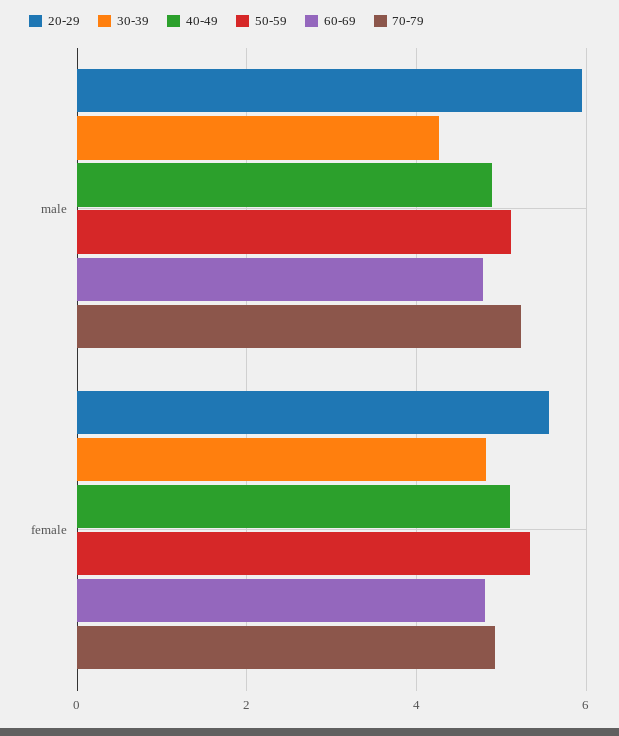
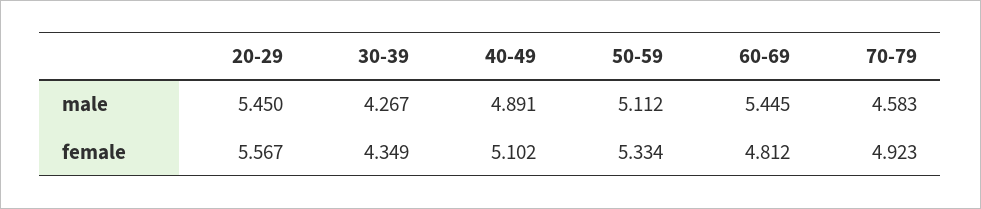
20-29, male: 6 -> 5.45
60-69, male: 4.8 -> 5.445
70-79, male: 5.2 -> 4.583
30-39, female: 4.8 -> 4.349

